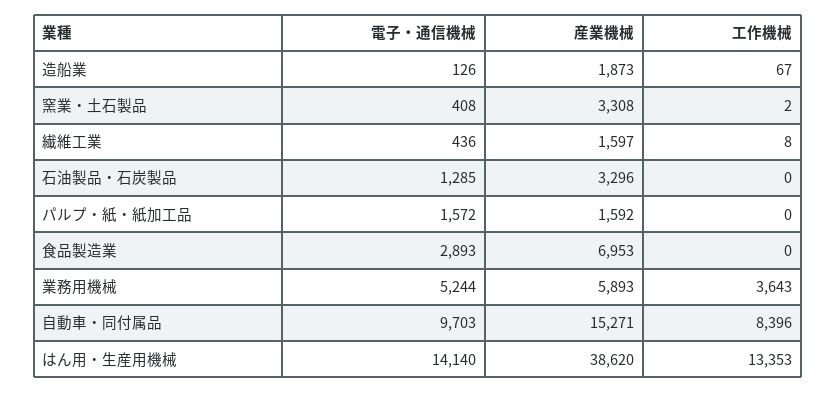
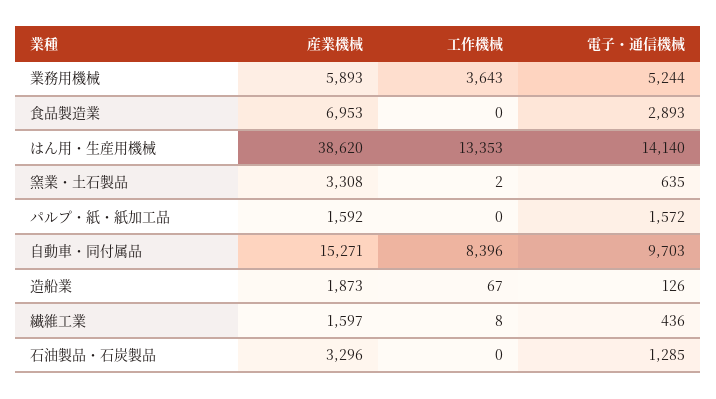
電子・通信機械, 窯業・土石製品: 408 -> 635

